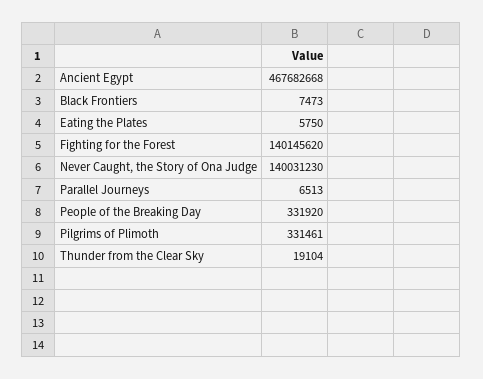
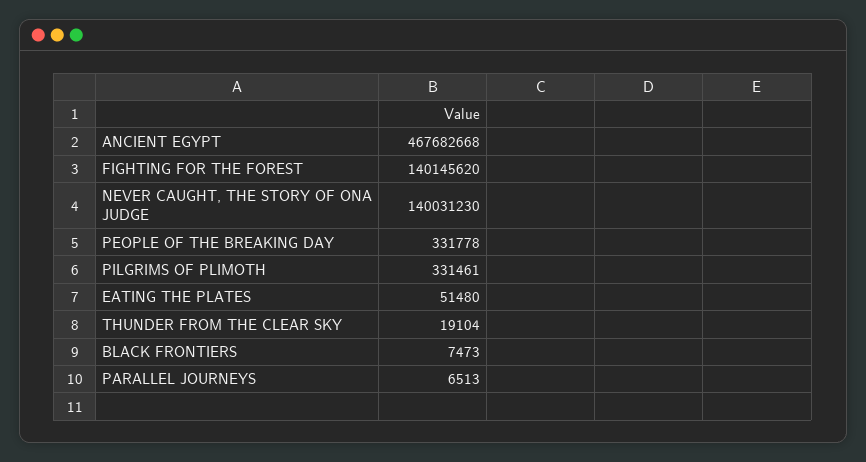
Eating the Plates: 5750 -> 51480
People of the Breaking Day: 331920 -> 331778

